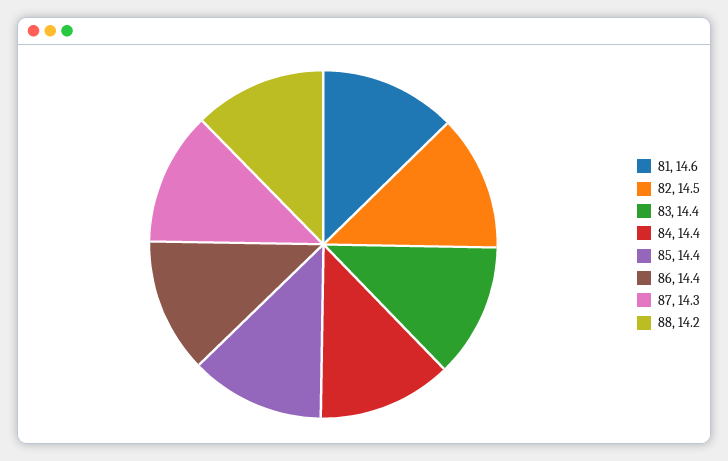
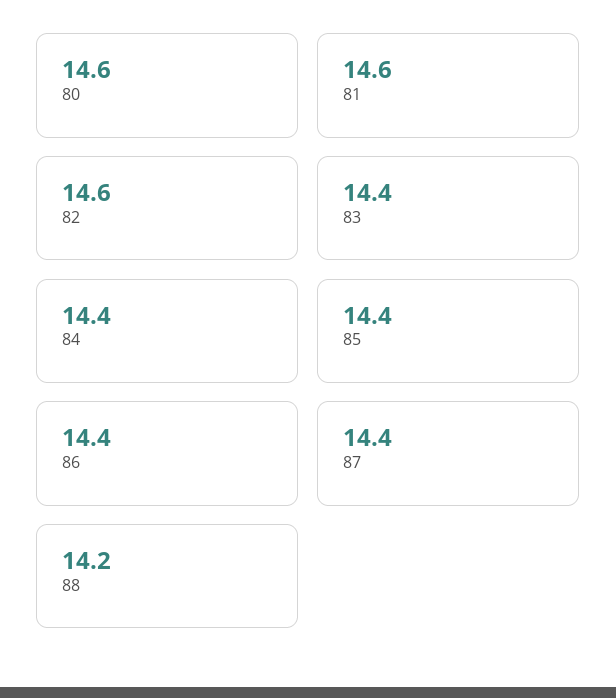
82: 14.5 -> 14.6
87: 14.3 -> 14.4
80: none -> 14.6

